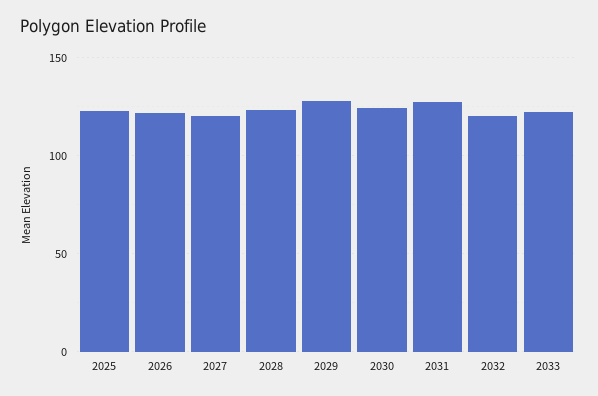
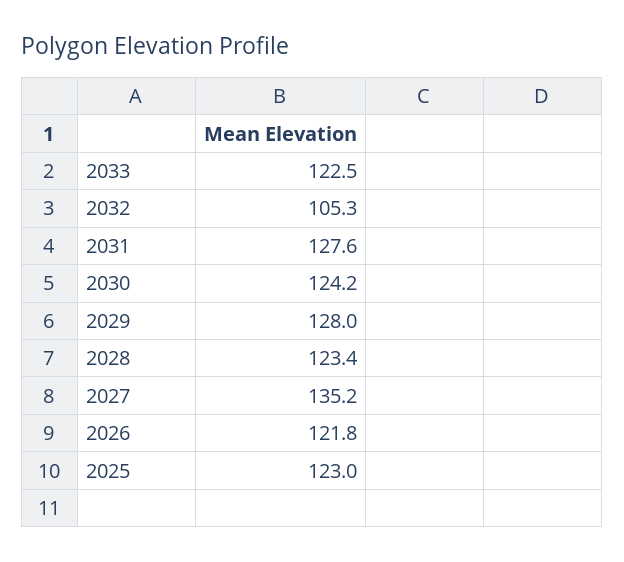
2027: 120 -> 135.2
2032: 120 -> 105.3

